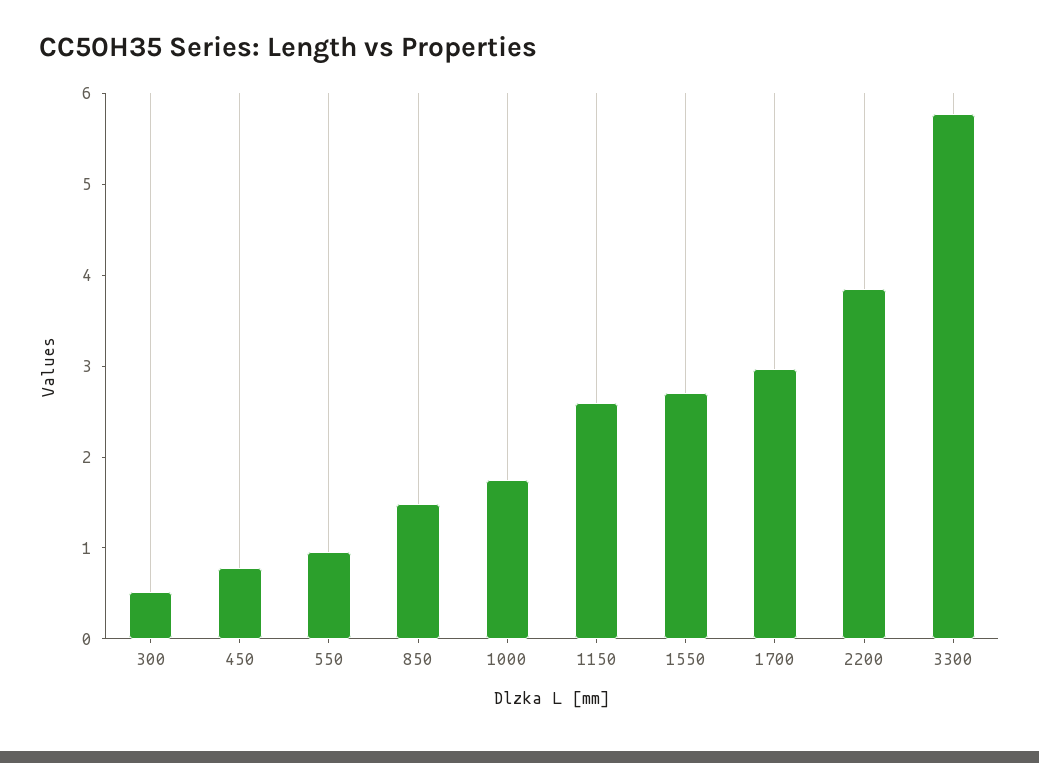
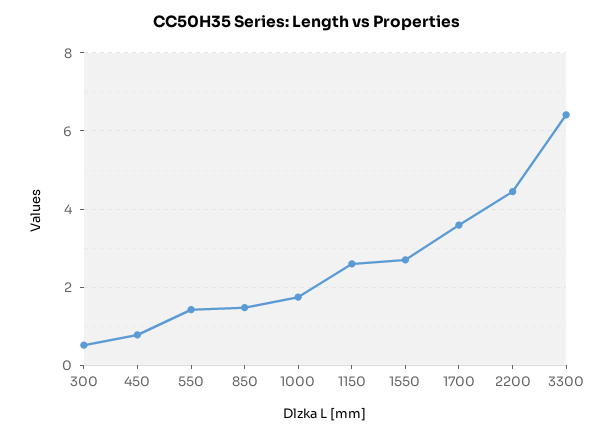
550: 1 -> 1.4
1700: 3 -> 3.6
2200: 3.8 -> 4.4
3300: 5.8 -> 6.4

